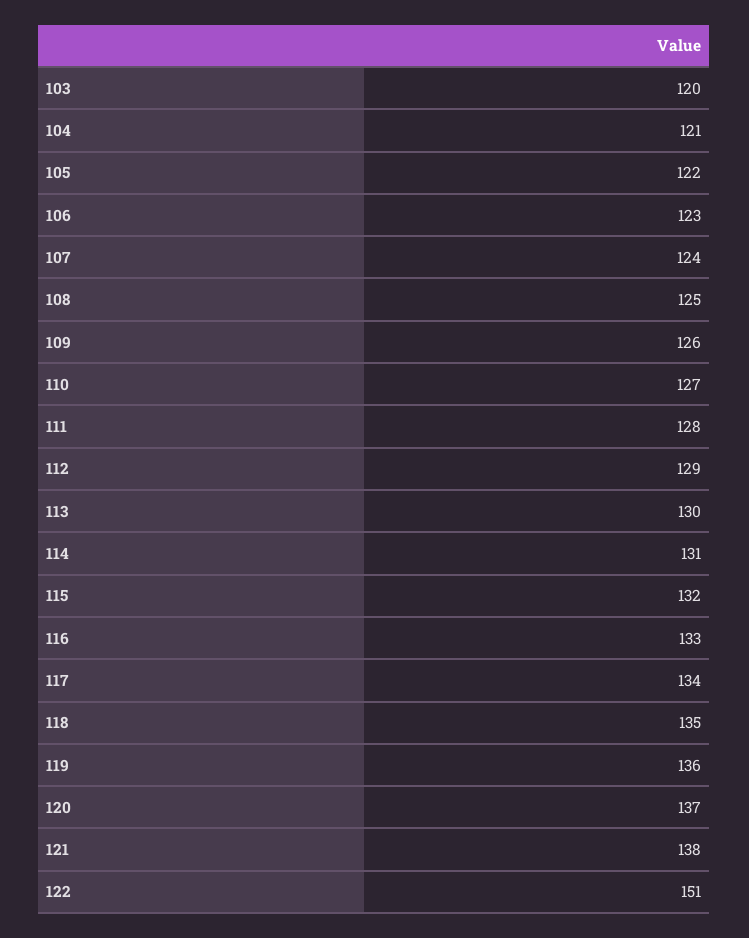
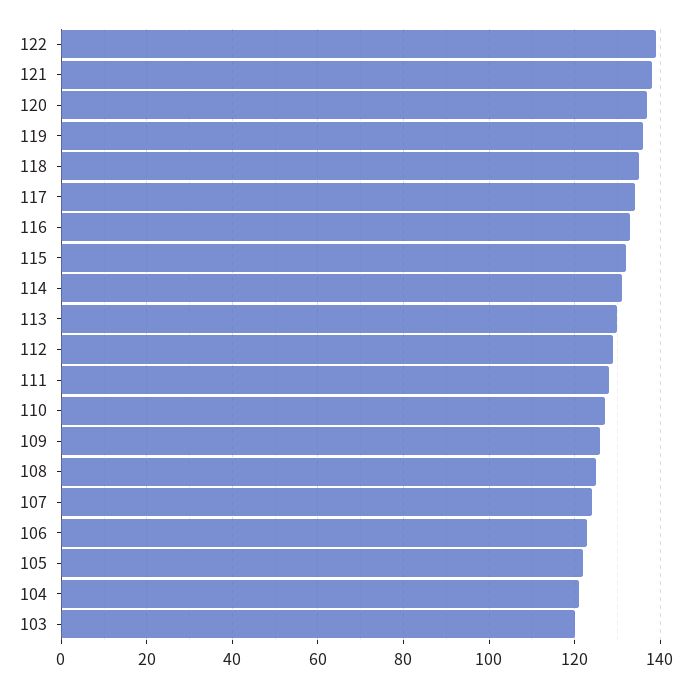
122: 151 -> 140

